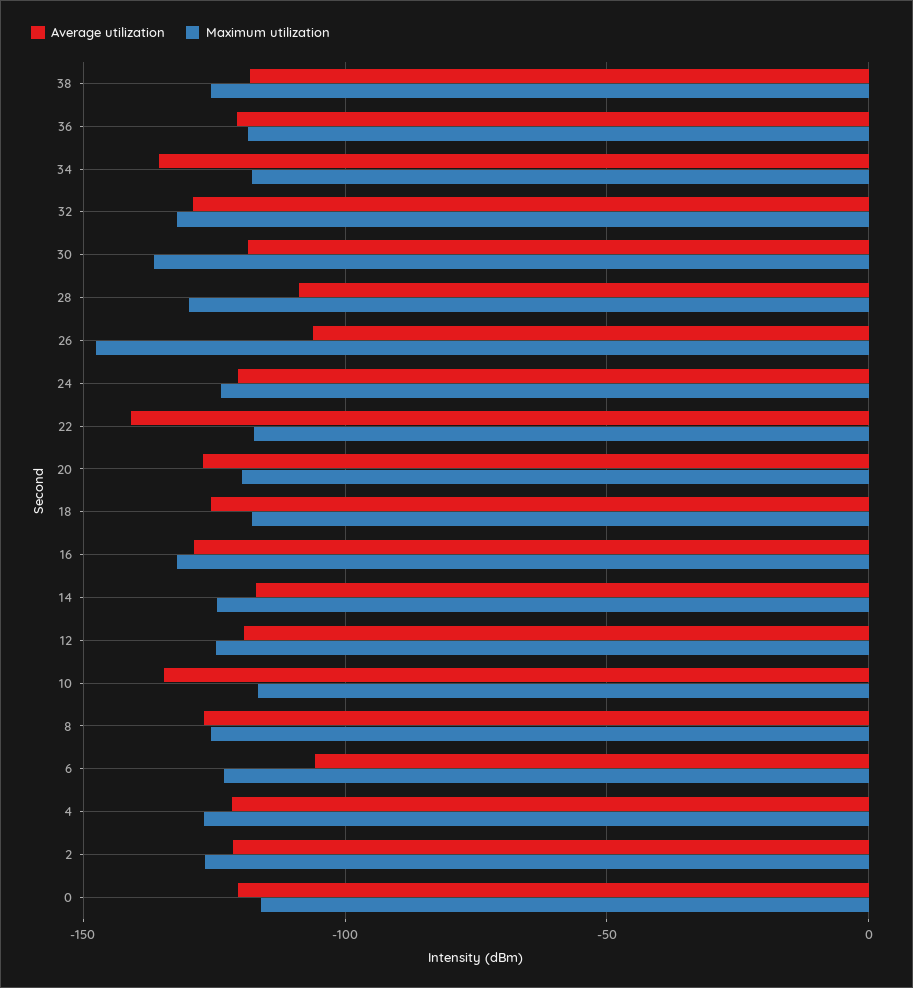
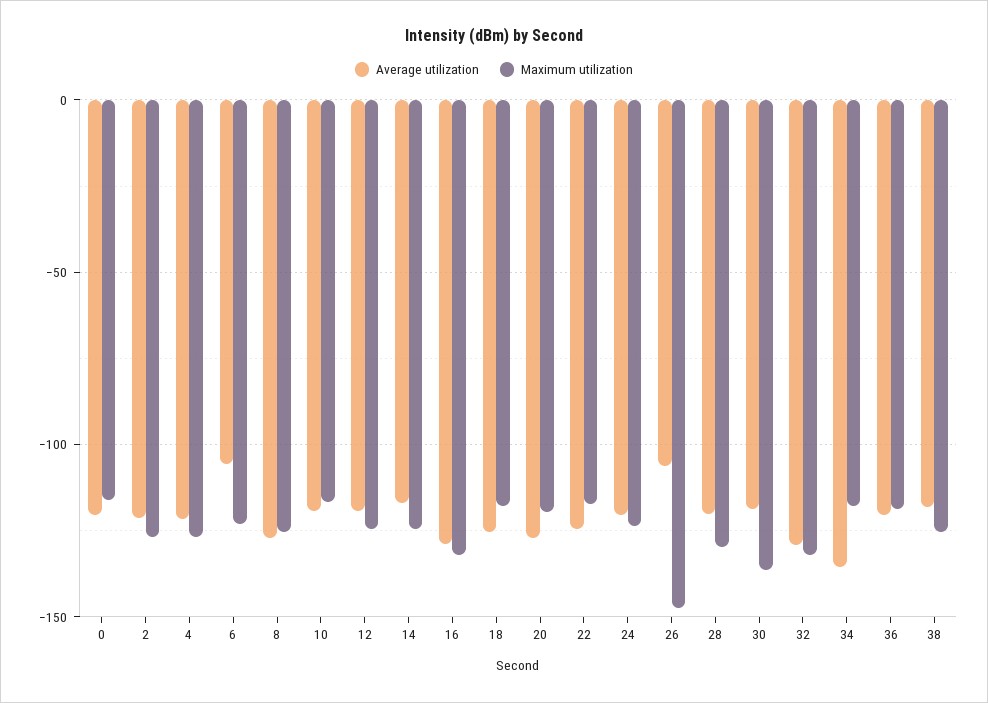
Average utilization, 28: -110 -> -120
Average utilization, 22: -140 -> -125
Average utilization, 10: -135 -> -120

